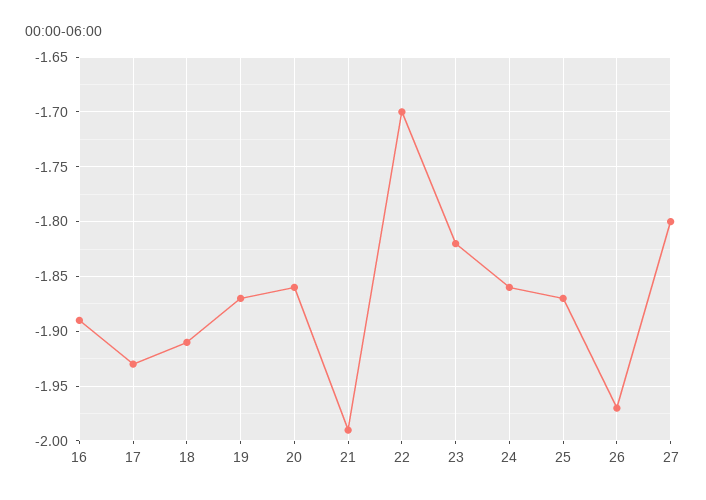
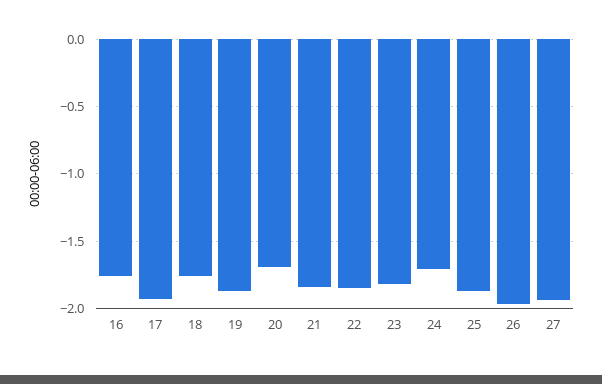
16: -1.89 -> -1.75
18: -1.91 -> -1.75
20: -1.86 -> -1.7
21: -1.99 -> -1.85
22: -1.7 -> -1.85
24: -1.86 -> -1.7
27: -1.8 -> -1.95

